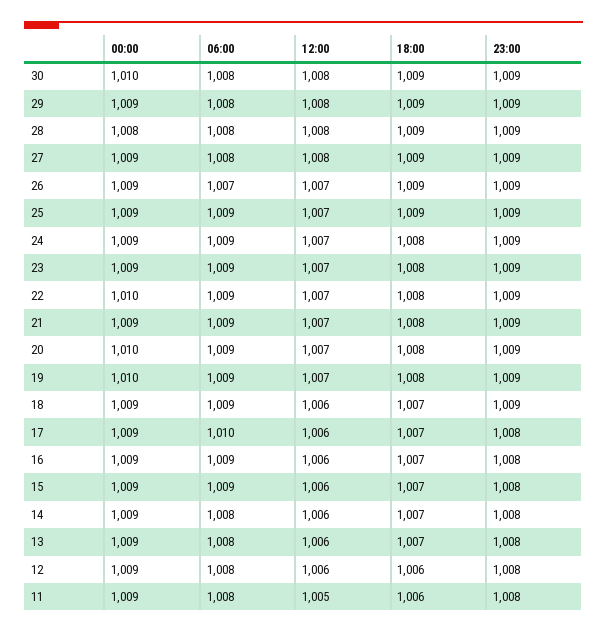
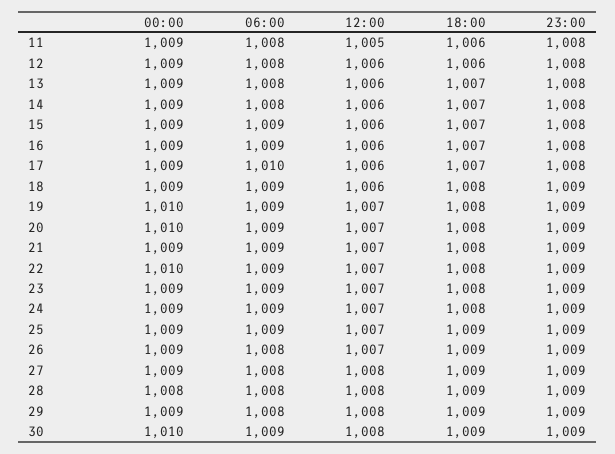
06:00, 30: 1008 -> 1009
06:00, 26: 1007 -> 1008
18:00, 18: 1007 -> 1008

